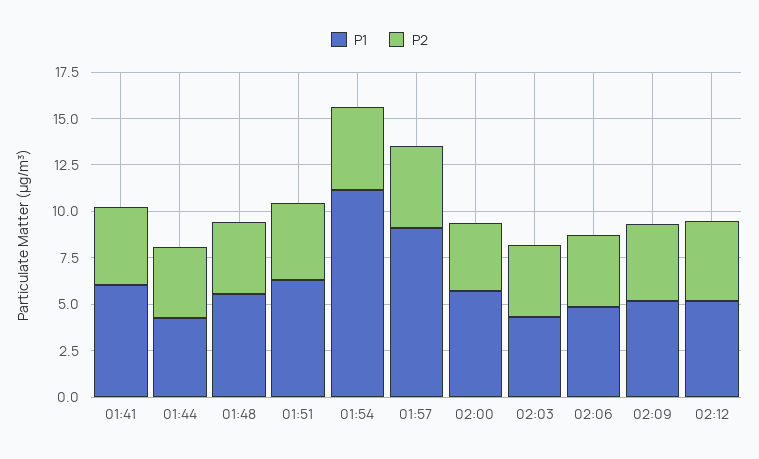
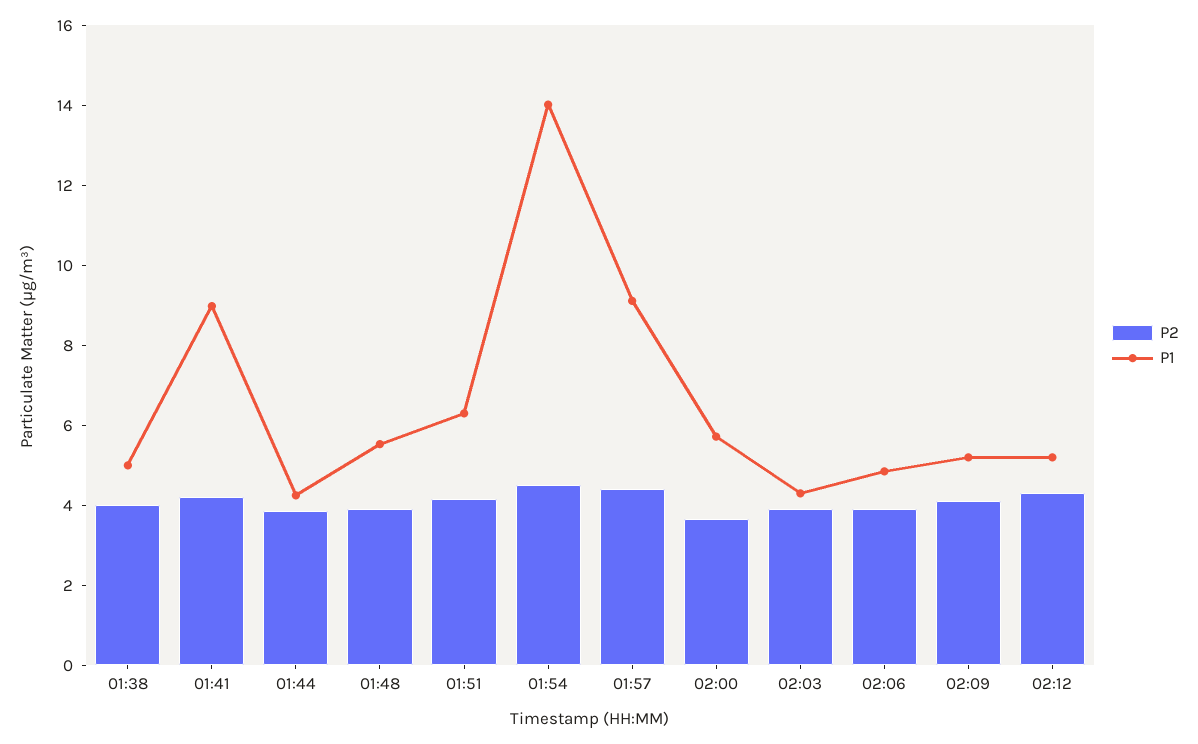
P1, 01:41: 6 -> 9
P1, 01:54: 11 -> 14
P2, 01:38: none -> 4
P1, 01:38: none -> 5

